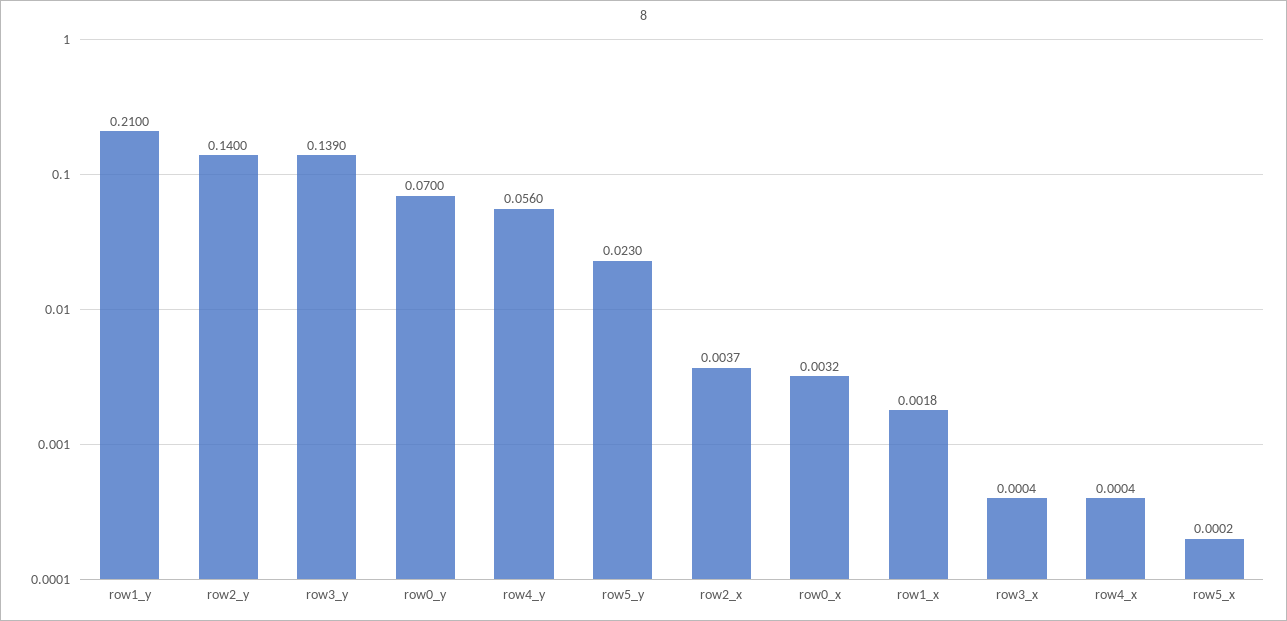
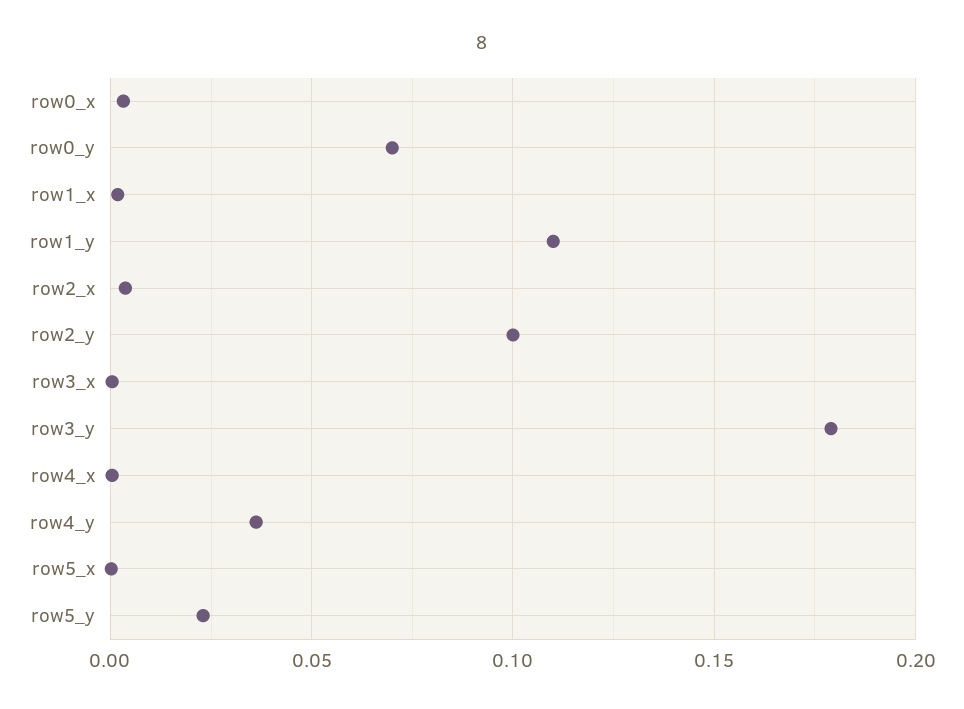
row1_y: 0.21 -> 0.11
row2_y: 0.14 -> 0.1
row3_y: 0.139 -> 0.18
row4_y: 0.056 -> 0.035

